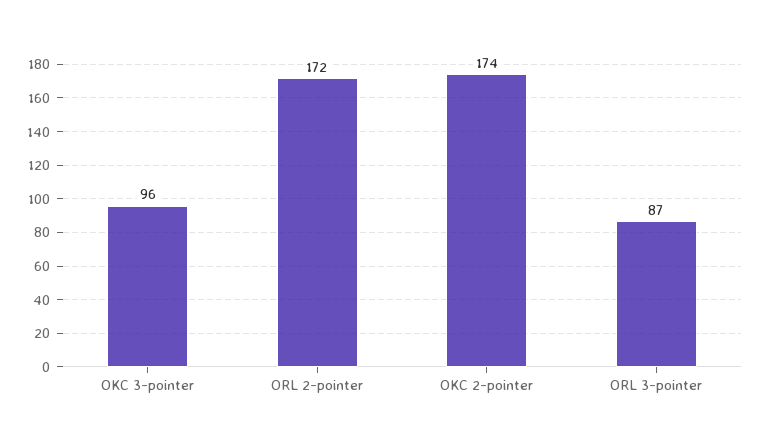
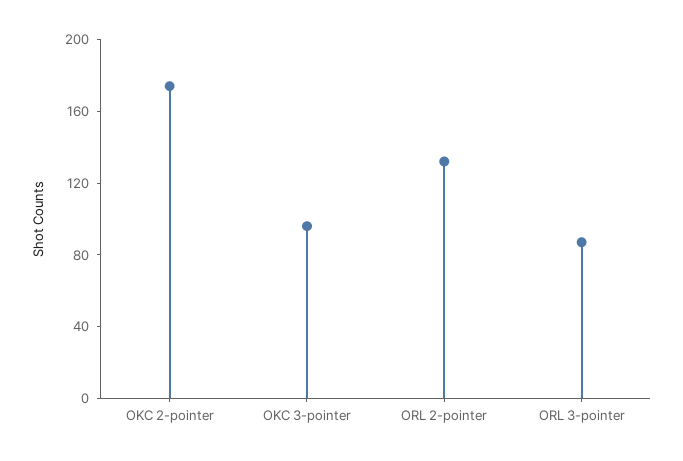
ORL 2-pointer: 172 -> 130

